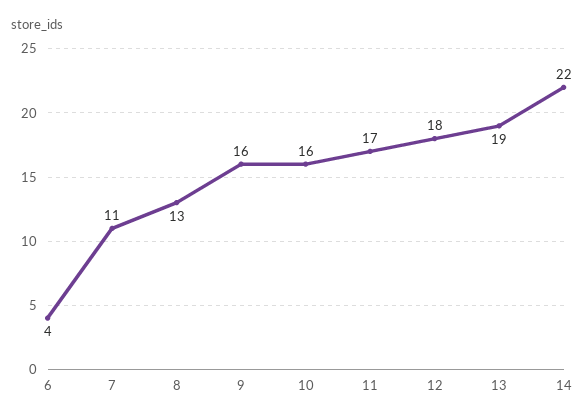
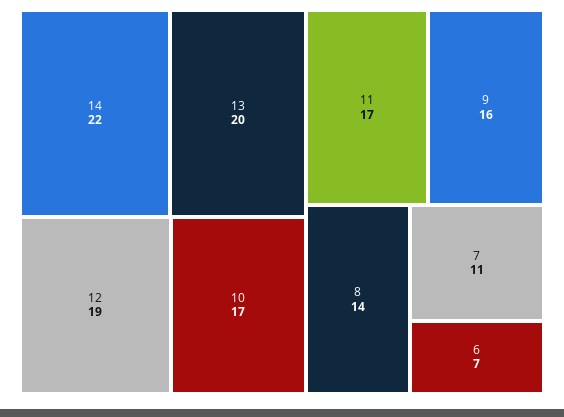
6: 4 -> 7
8: 13 -> 14
10: 16 -> 17
12: 18 -> 19
13: 19 -> 20

